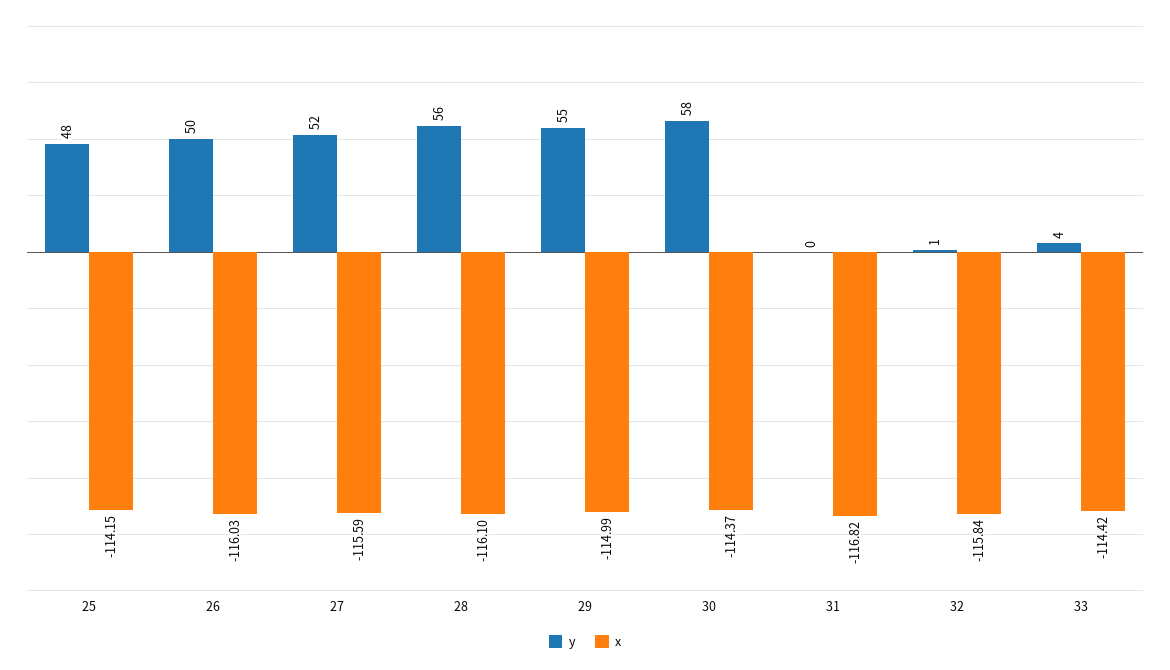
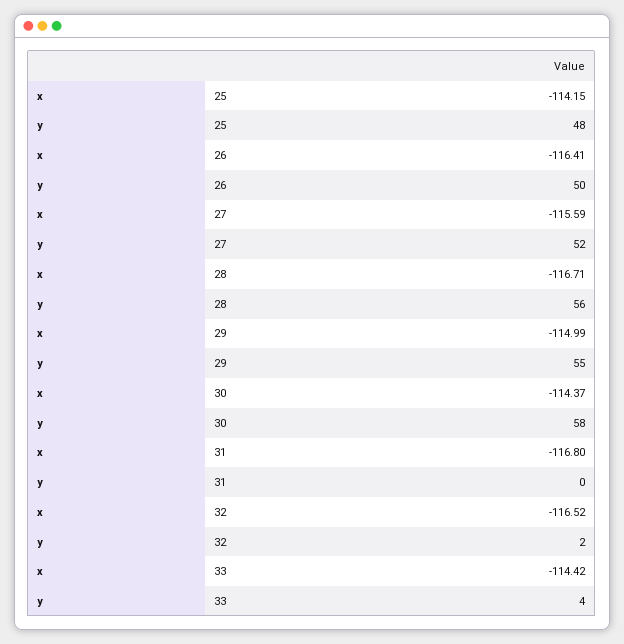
x, 26: -116.03 -> -116.41
x, 28: -116.1 -> -116.71
x, 31: -116.82 -> -116.8
y, 32: 1 -> 2
x, 32: -115.84 -> -116.52

